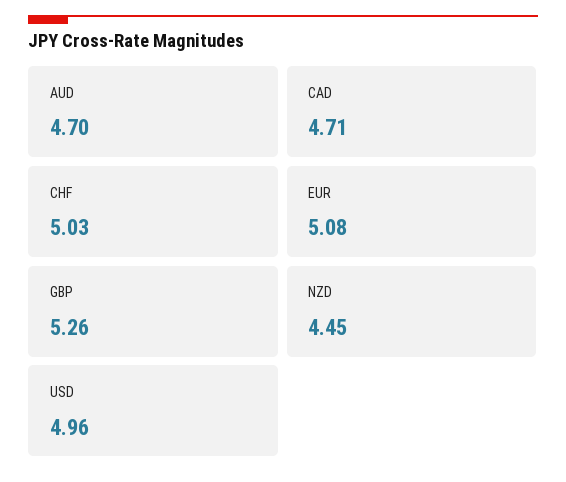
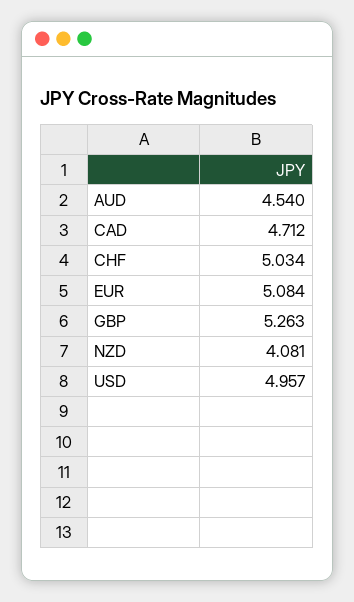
AUD: 4.7 -> 4.54
NZD: 4.45 -> 4.081

